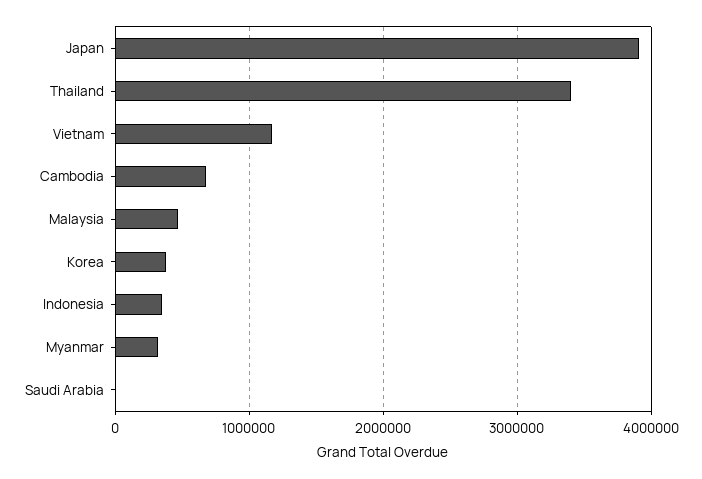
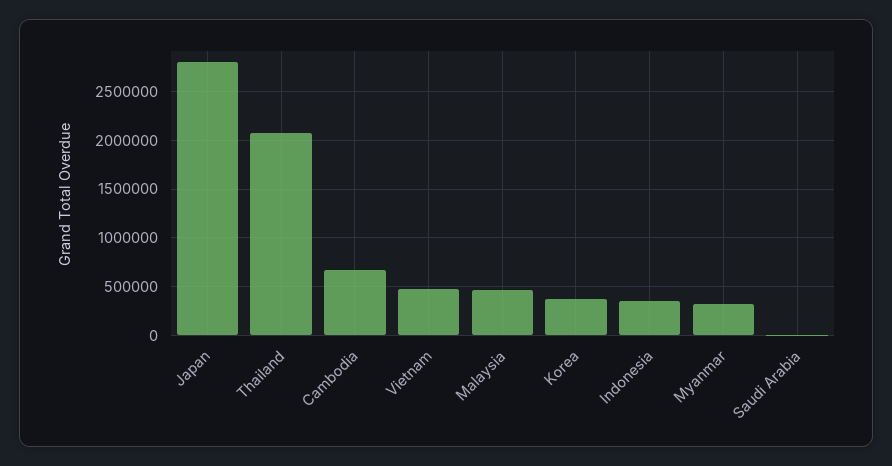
Japan: 3900000 -> 2800000
Thailand: 3400000 -> 2100000
Vietnam: 1200000 -> 500000

